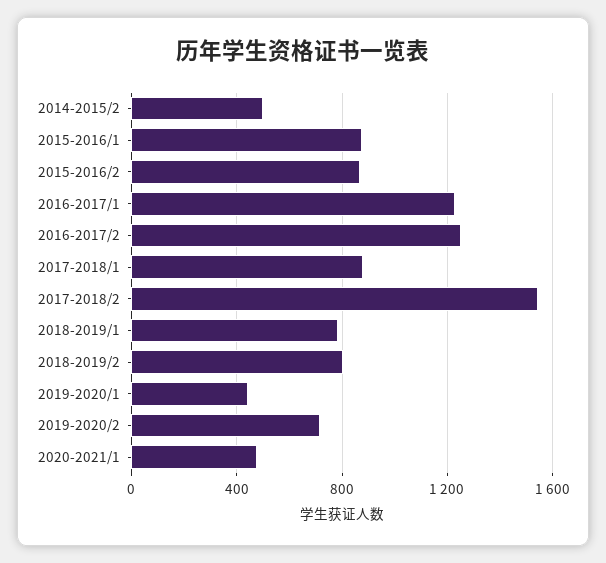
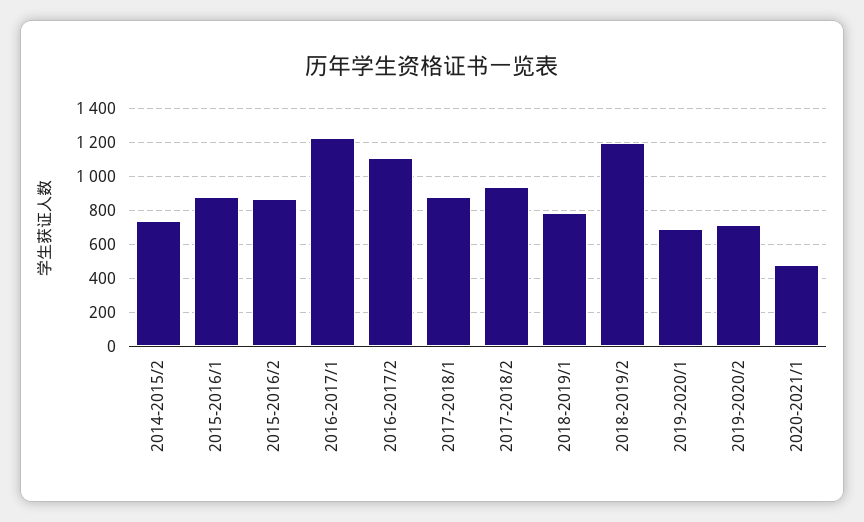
2014-2015/2: 500 -> 750
2016-2017/2: 1250 -> 1100
2017-2018/2: 1550 -> 950
2018-2019/2: 800 -> 1200
2019-2020/1: 450 -> 700

